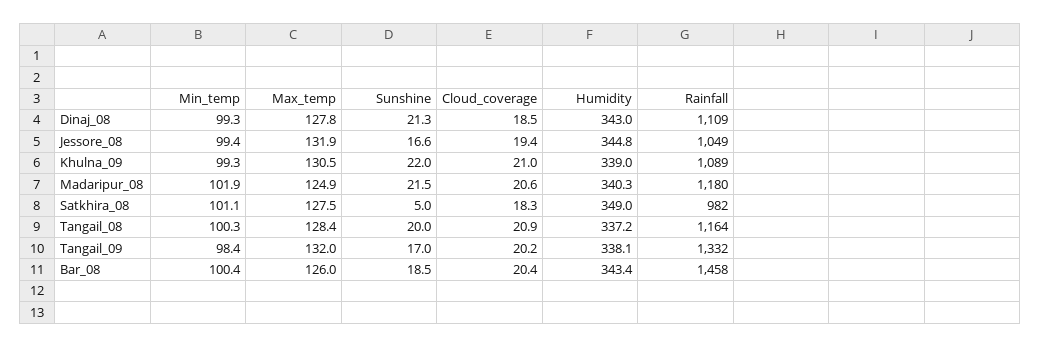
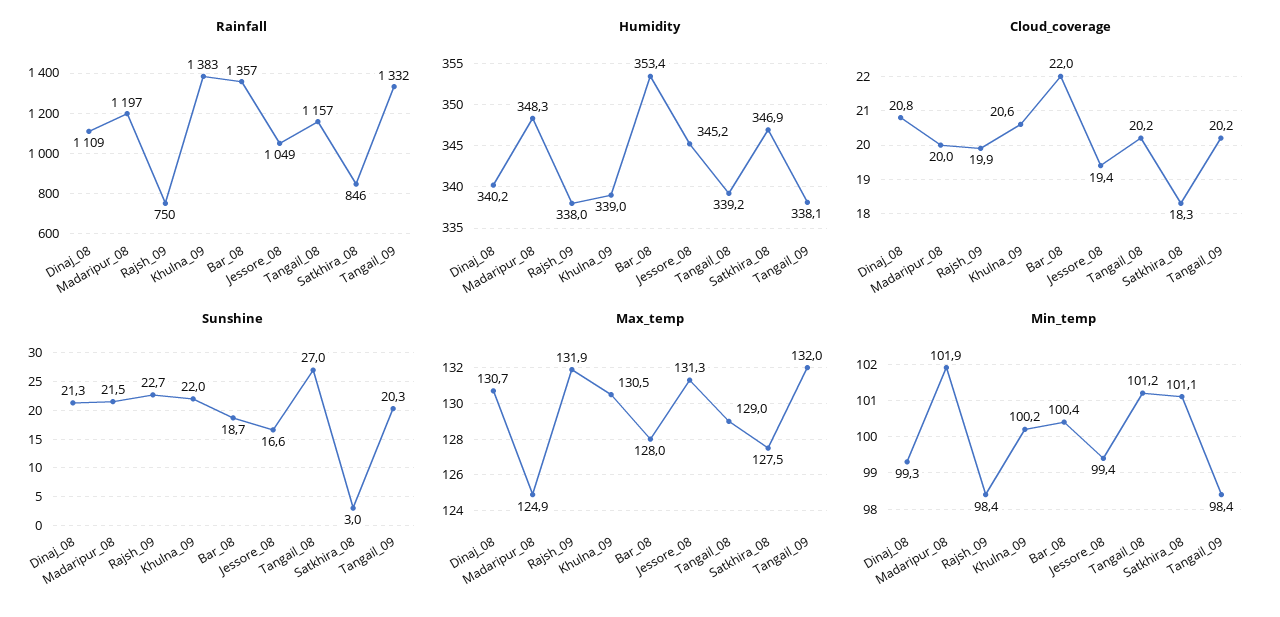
Max_temp, Dinaj_08: 127.8 -> 130.7
Cloud_coverage, Dinaj_08: 18.5 -> 20.8
Humidity, Dinaj_08: 343 -> 340.2
Max_temp, Jessore_08: 131.9 -> 131.3
Humidity, Jessore_08: 344.8 -> 345.2
Min_temp, Khulna_09: 99.3 -> 100.2
Cloud_coverage, Khulna_09: 21 -> 20.6
Rainfall, Khulna_09: 1089 -> 1383
Cloud_coverage, Madaripur_08: 20.6 -> 20
Humidity, Madaripur_08: 340.3 -> 348.3
Rainfall, Madaripur_08: 1180 -> 1197
Sunshine, Satkhira_08: 5 -> 3
Humidity, Satkhira_08: 349 -> 346.9
Rainfall, Satkhira_08: 982 -> 846
Min_temp, Tangail_08: 100.3 -> 101.2
Max_temp, Tangail_08: 128.4 -> 129
Sunshine, Tangail_08: 20 -> 27
Cloud_coverage, Tangail_08: 20.9 -> 20.2
Humidity, Tangail_08: 337.2 -> 339.2
Rainfall, Tangail_08: 1164 -> 1157
Sunshine, Tangail_09: 17 -> 20.3
Max_temp, Bar_08: 126 -> 128
Sunshine, Bar_08: 18.5 -> 18.7
Cloud_coverage, Bar_08: 20.4 -> 22
Humidity, Bar_08: 343.4 -> 353.4
Rainfall, Bar_08: 1458 -> 1357
Rainfall, Rajsh_09: none -> 750
Humidity, Rajsh_09: none -> 338
Cloud_coverage, Rajsh_09: none -> 19.9
Sunshine, Rajsh_09: none -> 22.7
Max_temp, Rajsh_09: none -> 131.9
Min_temp, Rajsh_09: none -> 98.4

